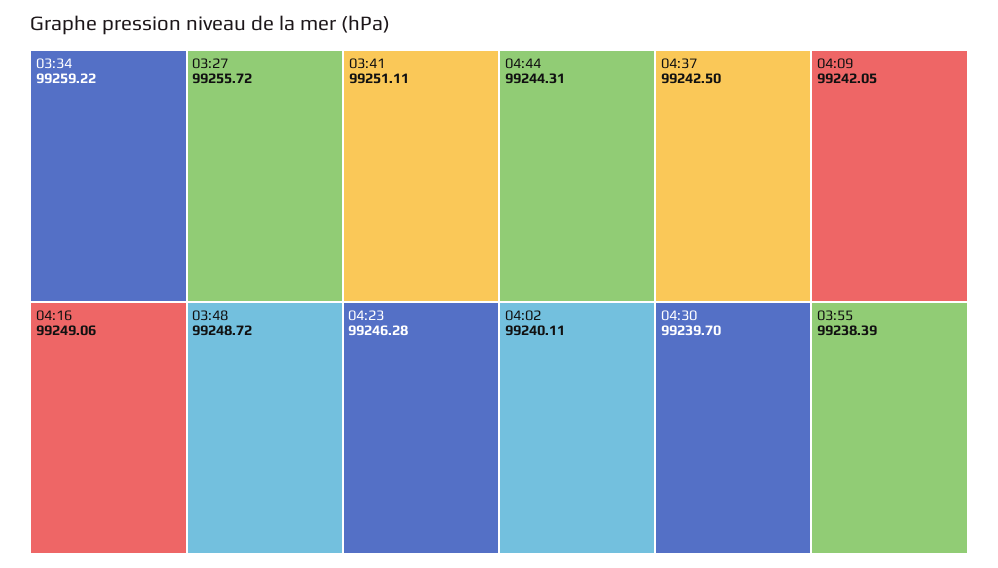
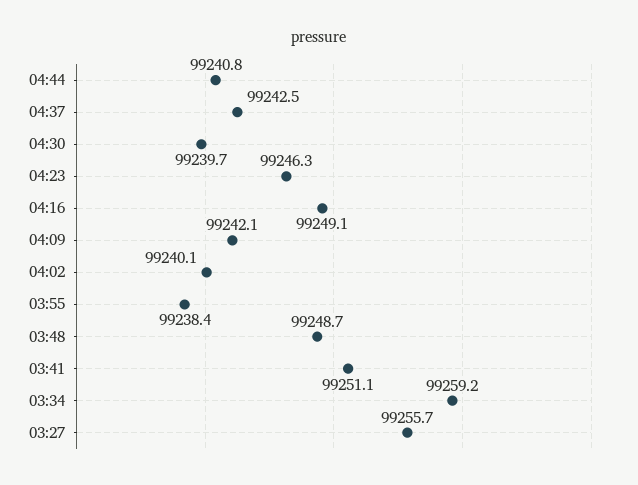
04:44: 99244.31 -> 99240.8

